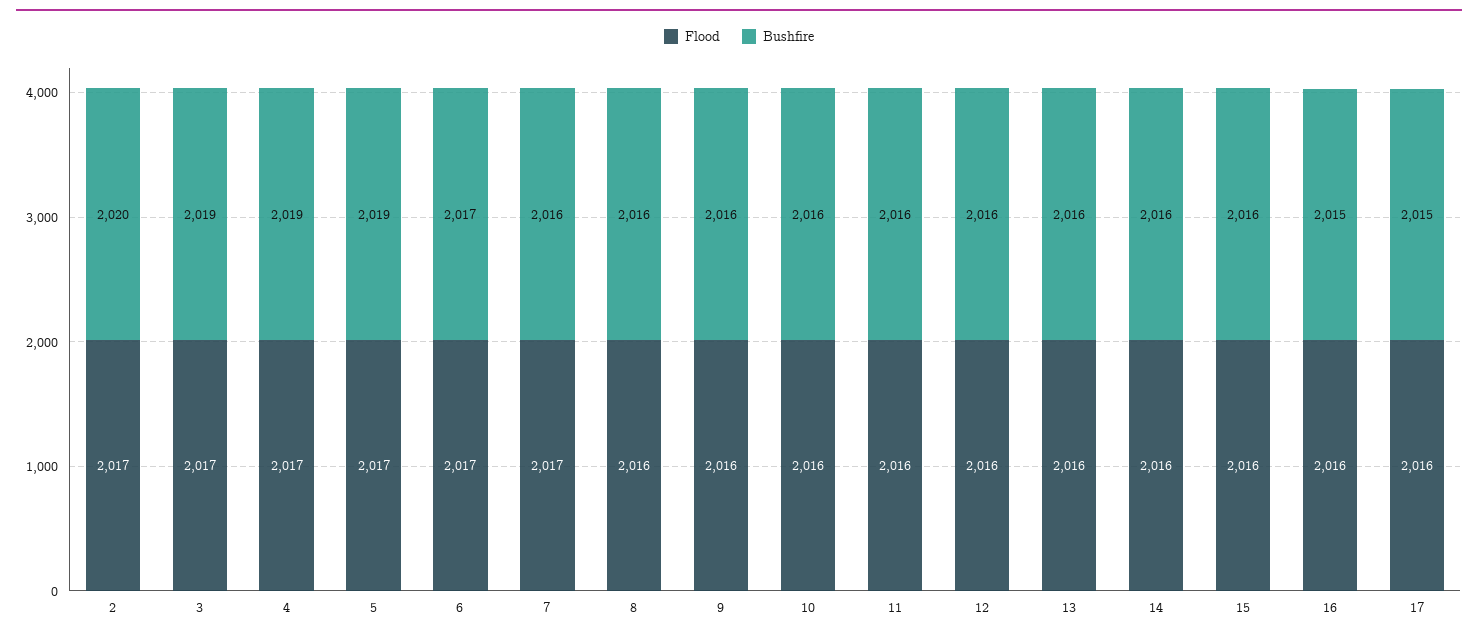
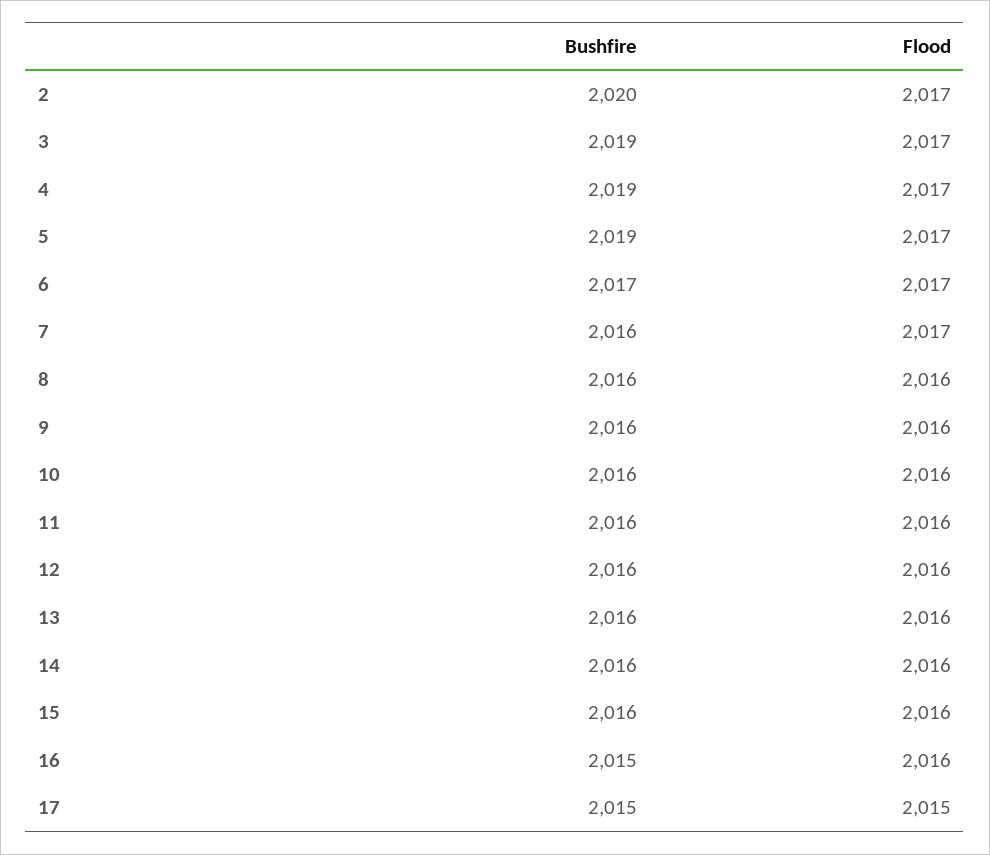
Flood, 17: 2016 -> 2015

